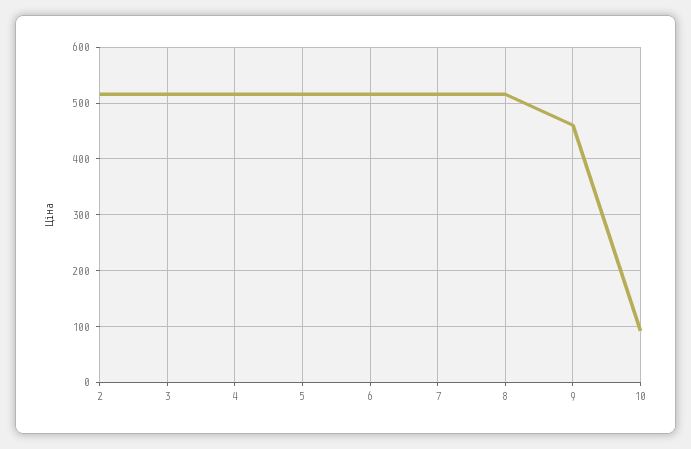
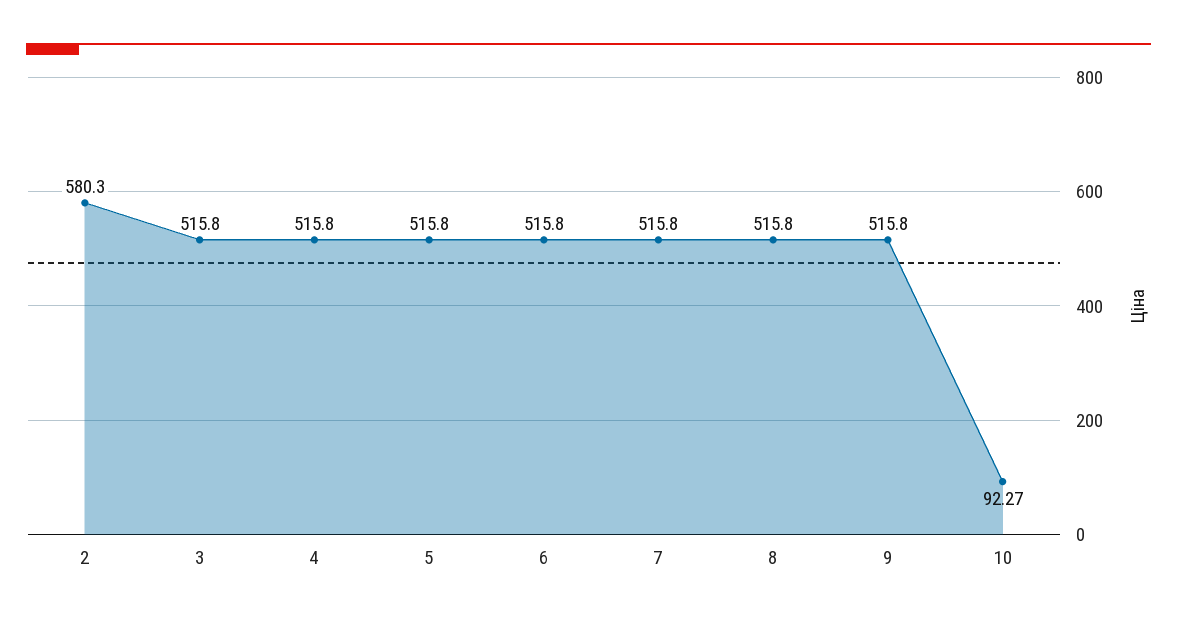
2: 520 -> 580.3
9: 460 -> 515.8

